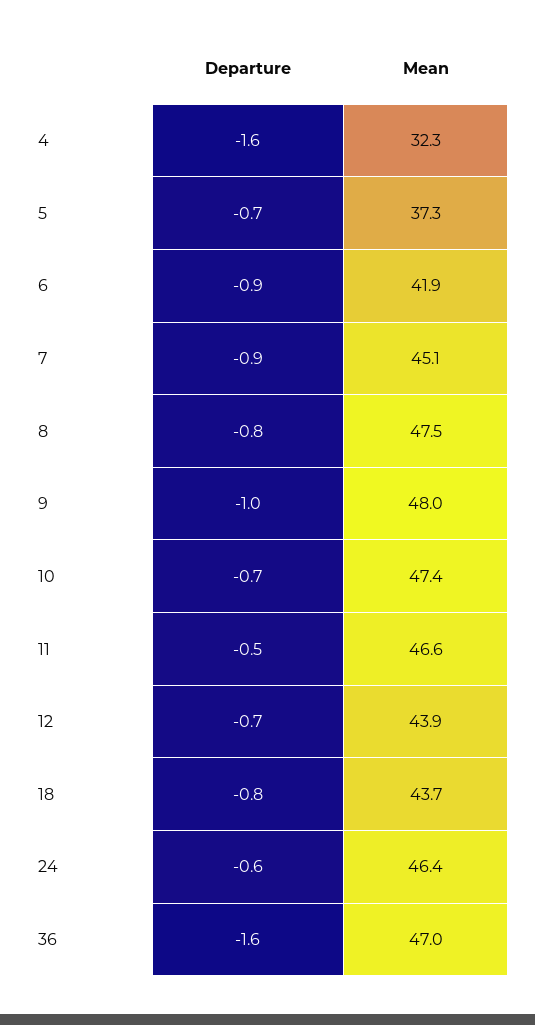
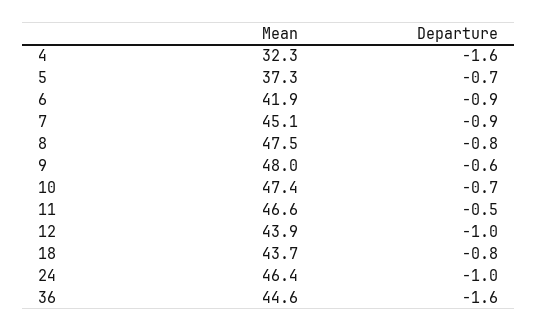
Departure, 9: -1 -> -0.6
Departure, 12: -0.7 -> -1
Departure, 24: -0.6 -> -1
Mean, 36: 47 -> 44.6

